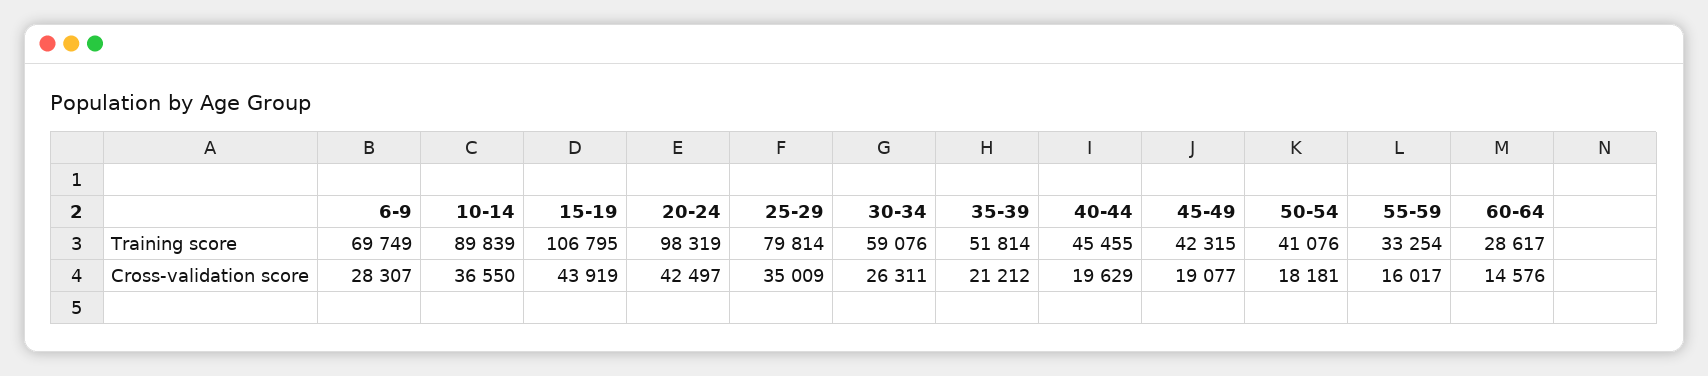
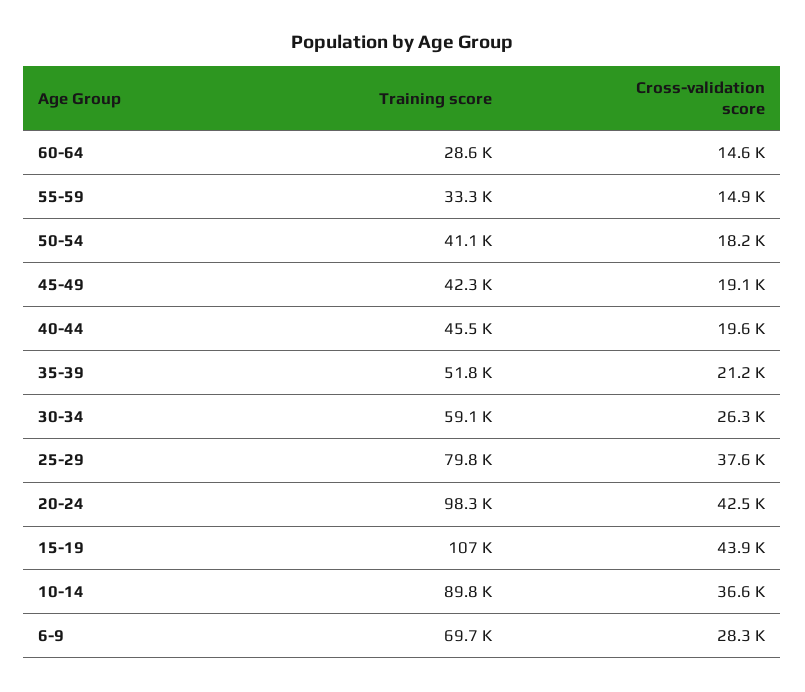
25-29, Cross-validation score: 35009 -> 37600
55-59, Cross-validation score: 16017 -> 14900

